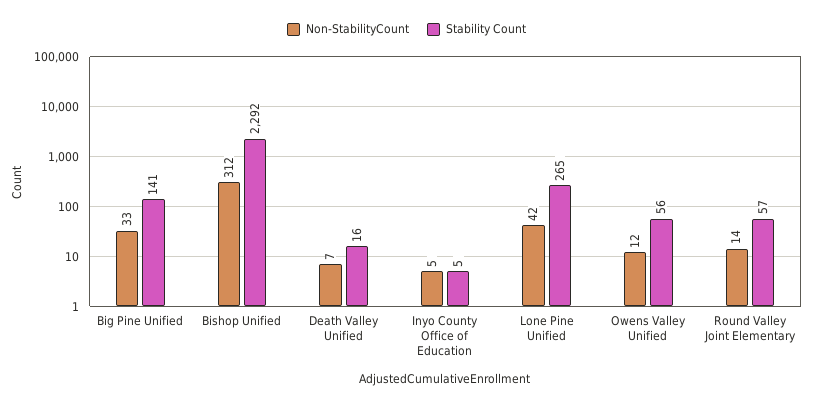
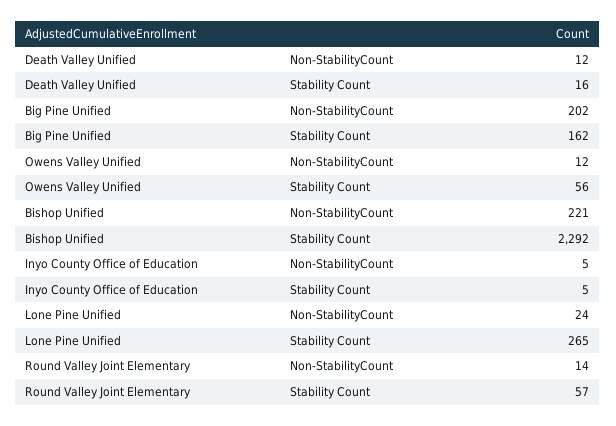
Non-StabilityCount, Big Pine Unified: 33 -> 202
Stability Count, Big Pine Unified: 141 -> 162
Non-StabilityCount, Bishop Unified: 312 -> 221
Non-StabilityCount, Death Valley Unified: 7 -> 12
Non-StabilityCount, Lone Pine Unified: 42 -> 24

